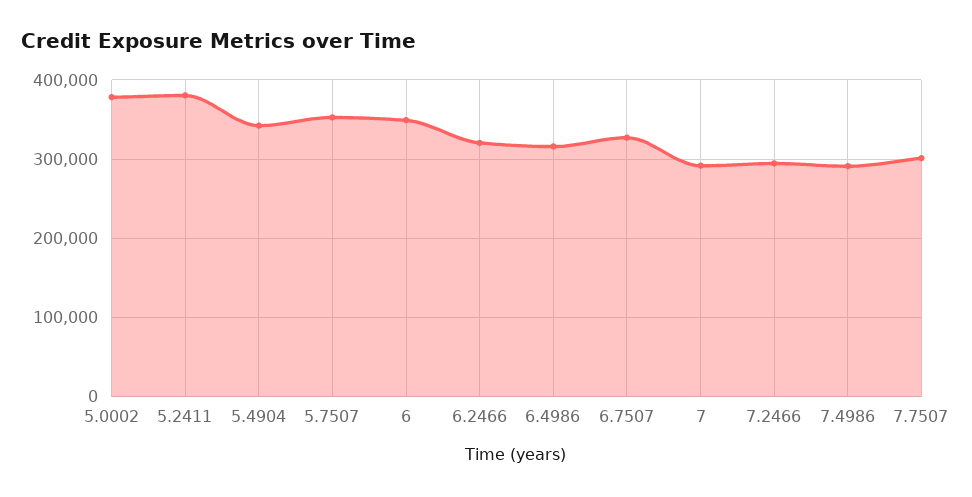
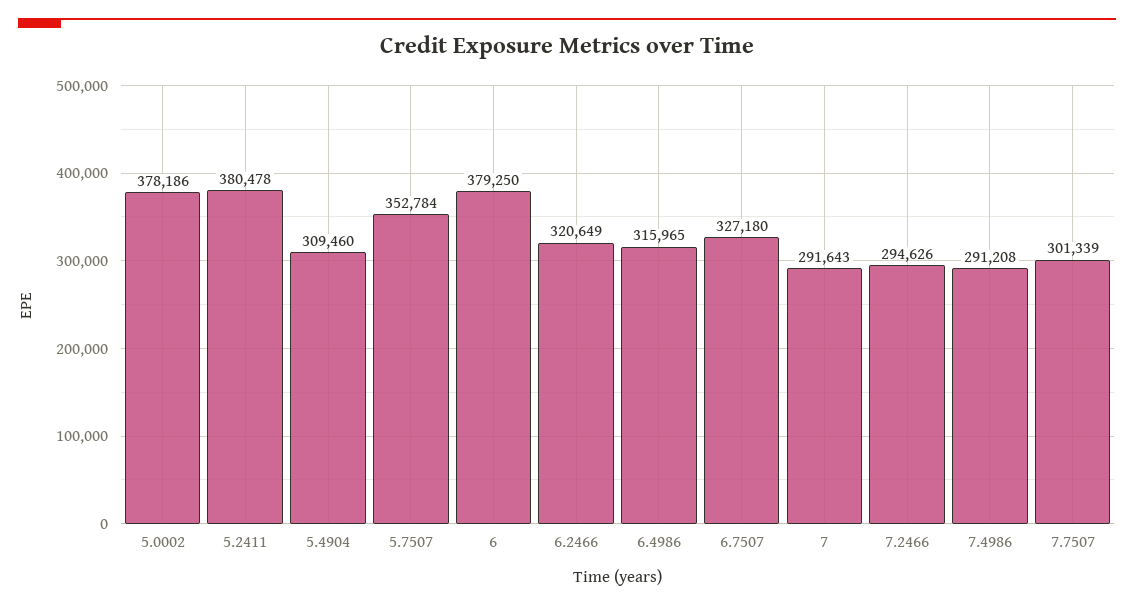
5.4904: 340000 -> 309460
6: 350000 -> 379250

